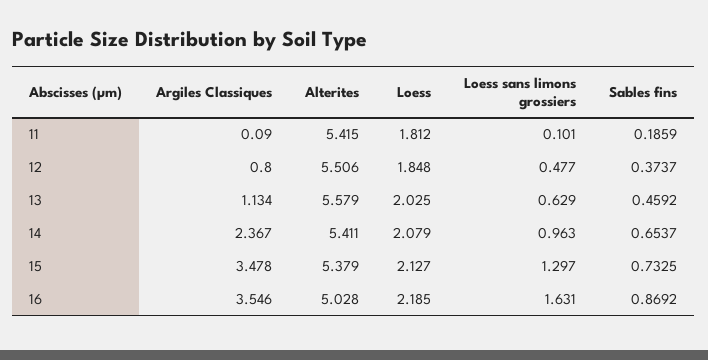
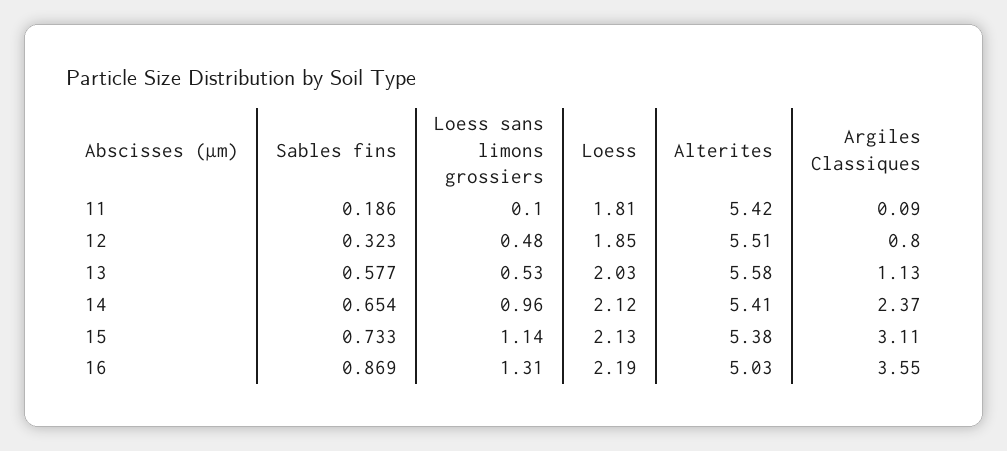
Sables fins, 12: 0.3737 -> 0.323
Loess sans limons grossiers, 13: 0.629 -> 0.53
Sables fins, 13: 0.4592 -> 0.577
Loess, 14: 2.079 -> 2.12
Argiles Classiques, 15: 3.478 -> 3.11
Loess sans limons grossiers, 15: 1.297 -> 1.14
Loess sans limons grossiers, 16: 1.631 -> 1.31

